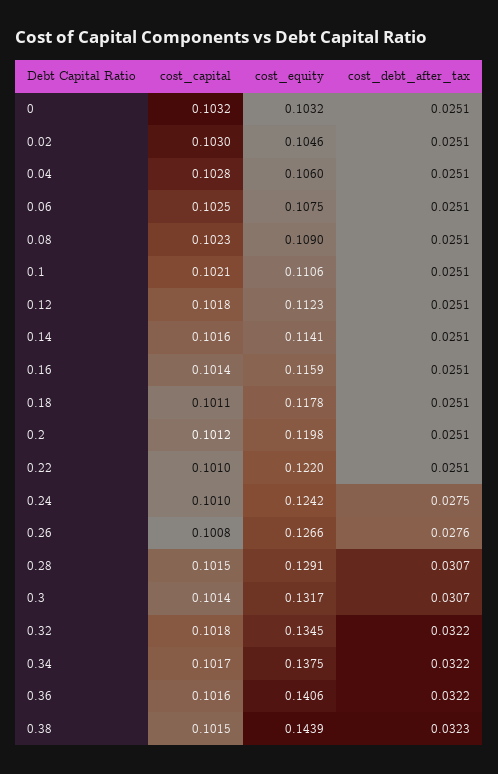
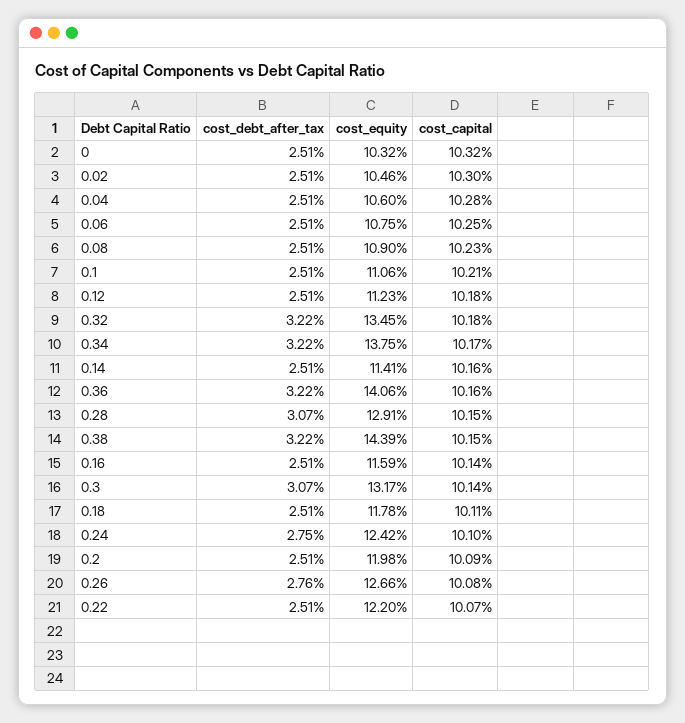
cost_capital, 0.2: 0.1012 -> 0.1009
cost_capital, 0.22: 0.101 -> 0.1007
cost_debt_after_tax, 0.38: 0.0323 -> 0.0322

